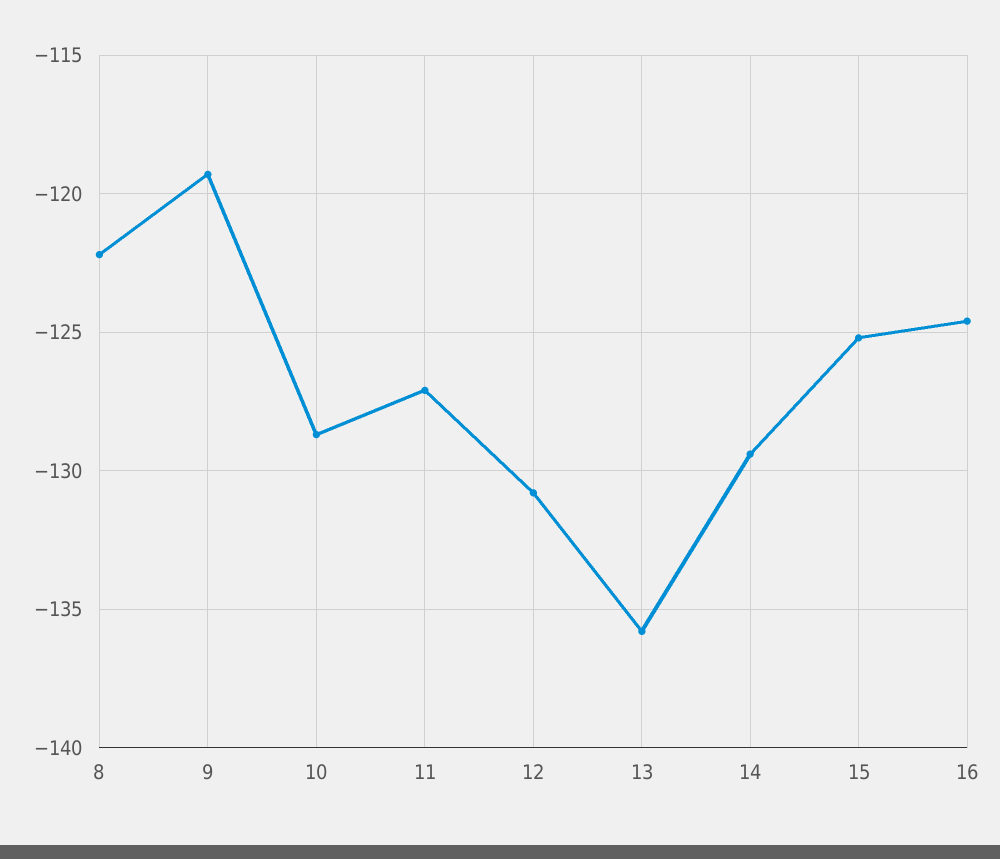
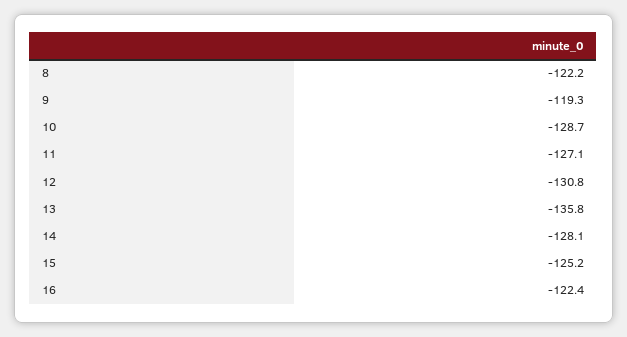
14: -129.5 -> -128.1
16: -124.5 -> -122.4

